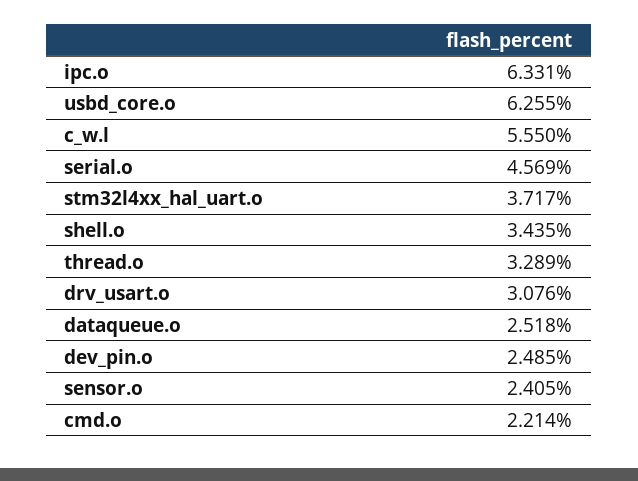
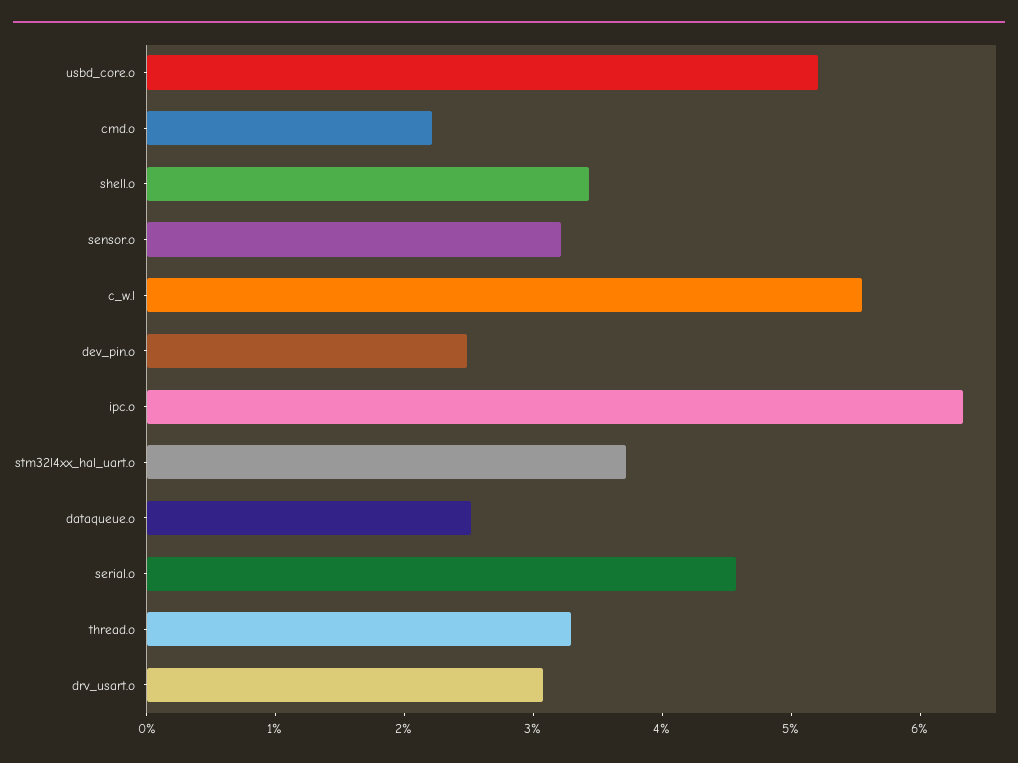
usbd_core.o: 6.255 -> 5.2
sensor.o: 2.405 -> 3.2

